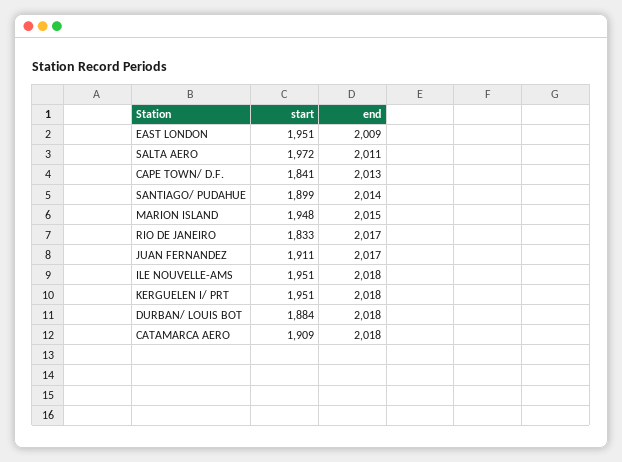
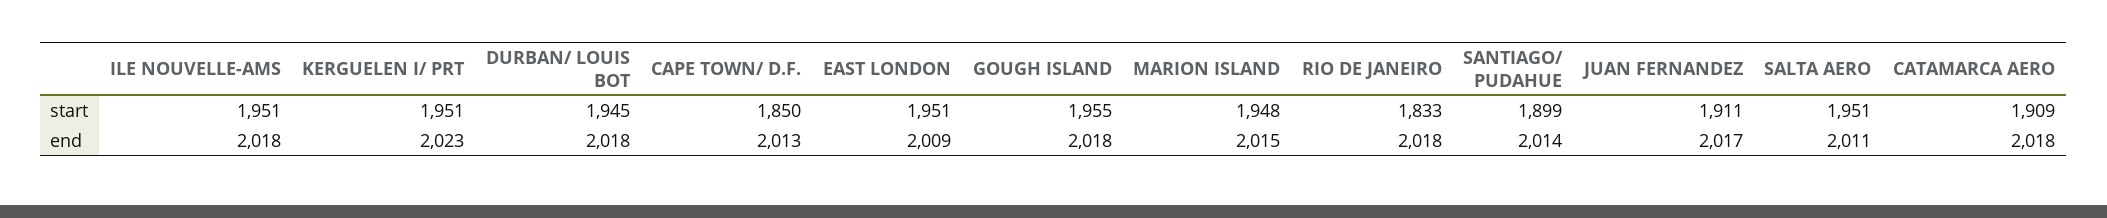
start, SALTA AERO: 1972 -> 1951
start, CAPE TOWN/ D.F.: 1841 -> 1850
end, RIO DE JANEIRO: 2017 -> 2018
end, KERGUELEN I/ PRT: 2018 -> 2023
start, DURBAN/ LOUIS BOT: 1884 -> 1945
start, GOUGH ISLAND: none -> 1955
end, GOUGH ISLAND: none -> 2018

